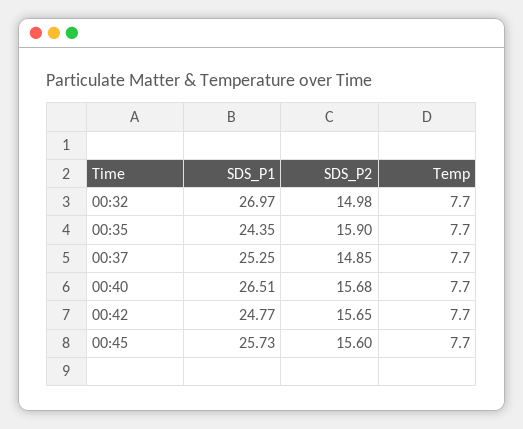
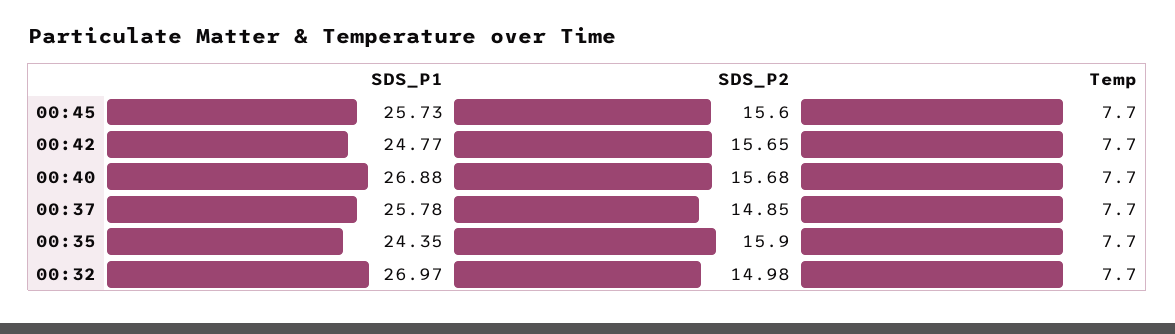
SDS_P1, 00:37: 25.25 -> 25.78
SDS_P1, 00:40: 26.51 -> 26.88

